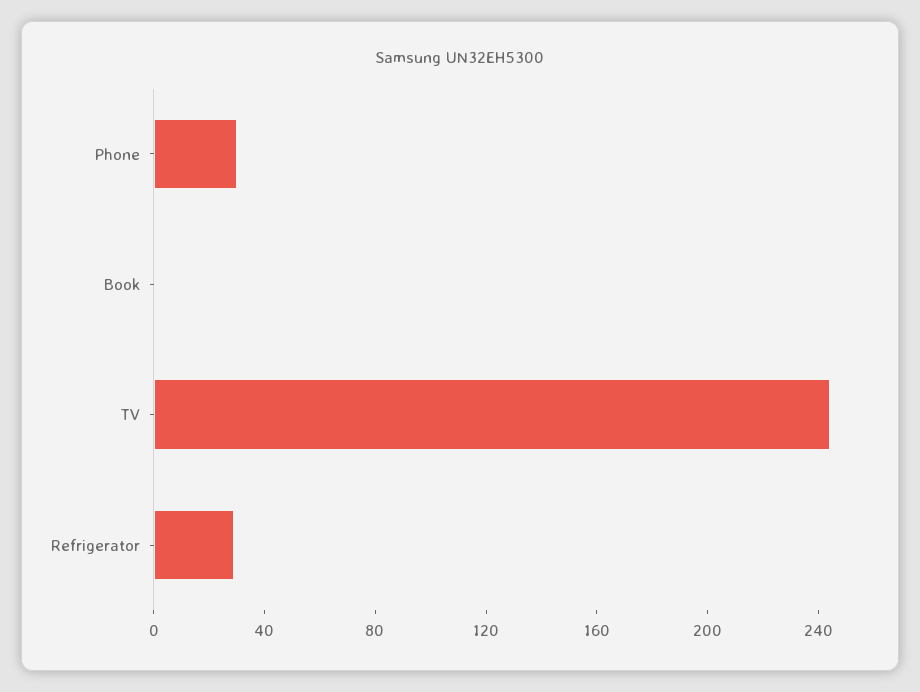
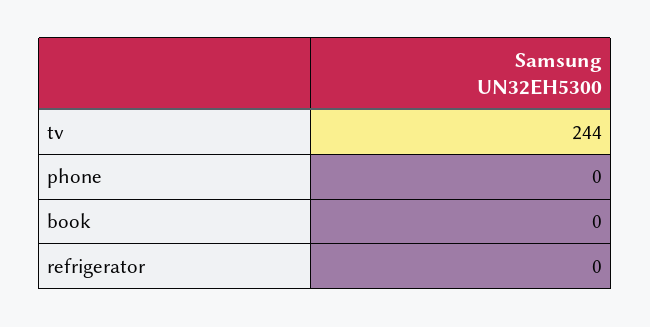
Phone: 30 -> 0
Refrigerator: 30 -> 0

